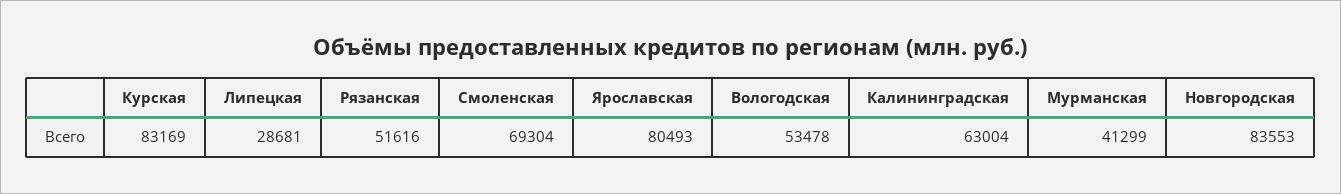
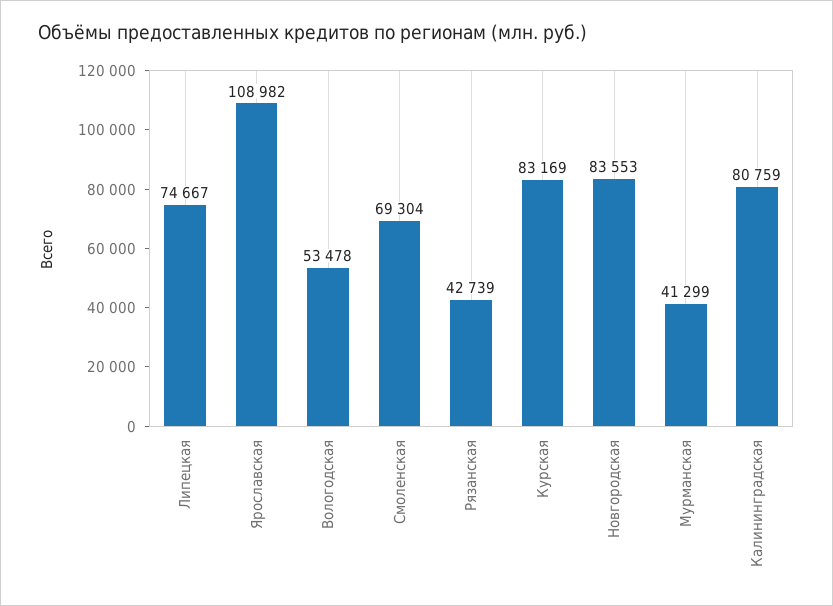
Липецкая: 28681 -> 74667
Рязанская: 51616 -> 42739
Ярославская: 80493 -> 108982
Калининградская: 63004 -> 80759

